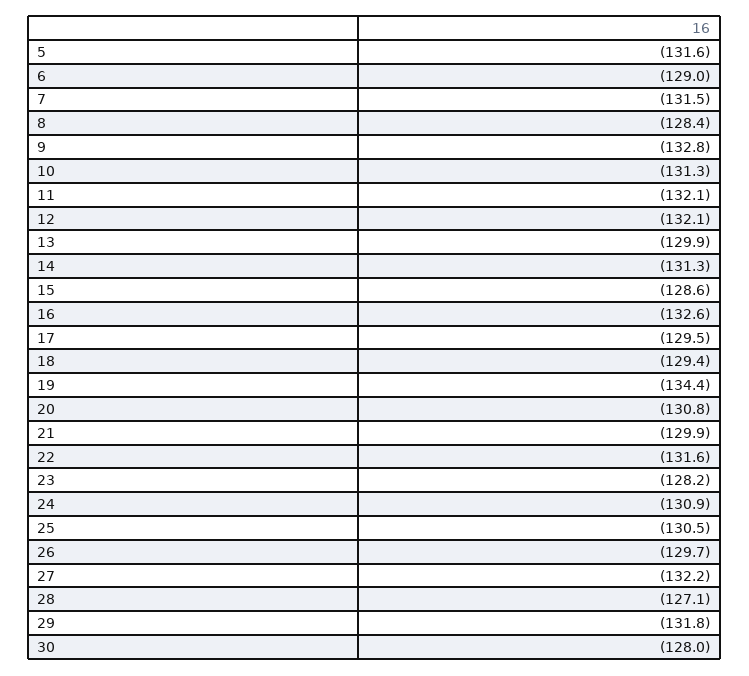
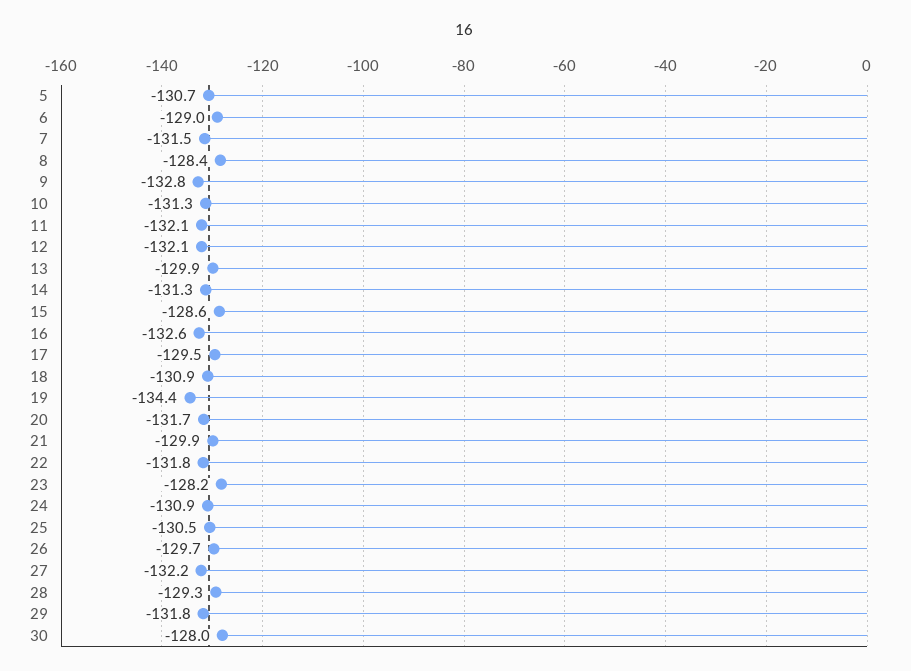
5: -131.6 -> -130.7
18: -129.4 -> -130.9
20: -130.8 -> -131.7
22: -131.6 -> -131.8
28: -127.1 -> -129.3

